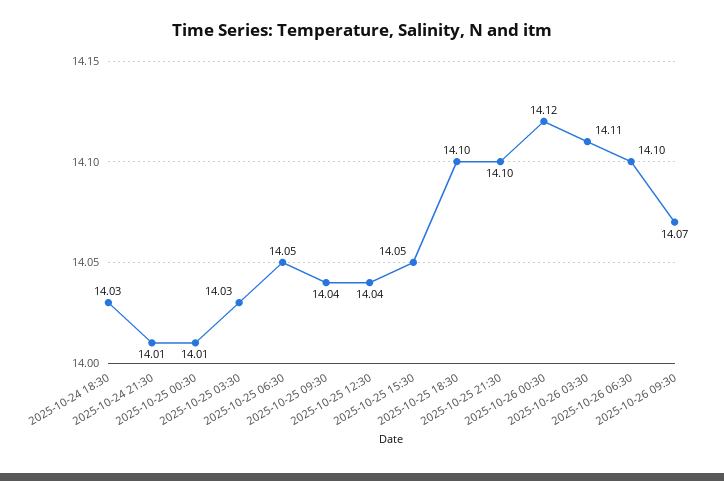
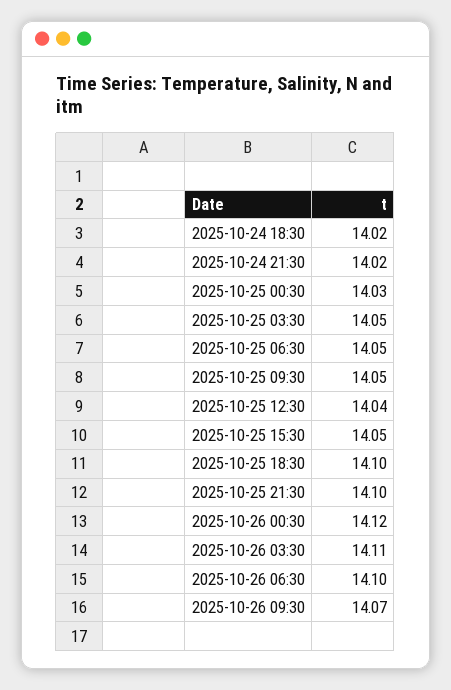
2025-10-24 18:30: 14.03 -> 14.02
2025-10-24 21:30: 14.01 -> 14.02
2025-10-25 00:30: 14.01 -> 14.03
2025-10-25 03:30: 14.03 -> 14.05
2025-10-25 09:30: 14.04 -> 14.05

